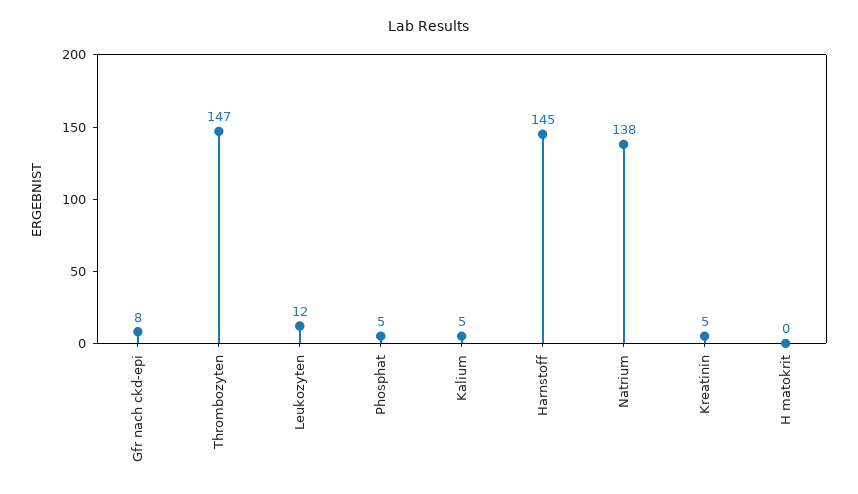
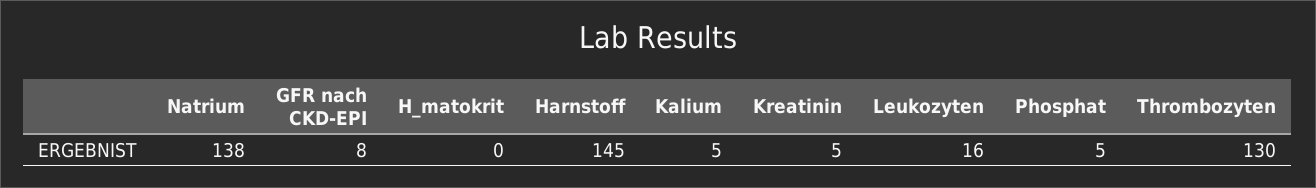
Thrombozyten: 147 -> 130
Leukozyten: 12 -> 16

